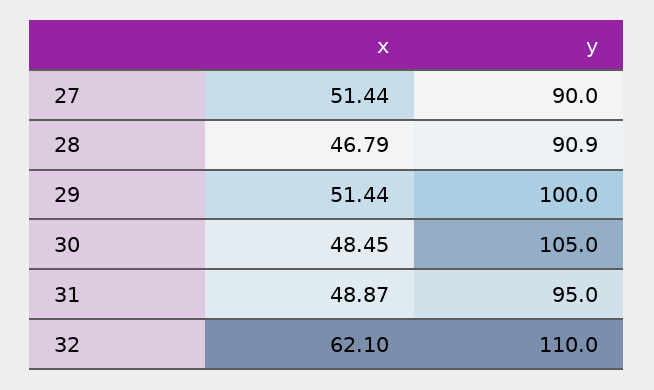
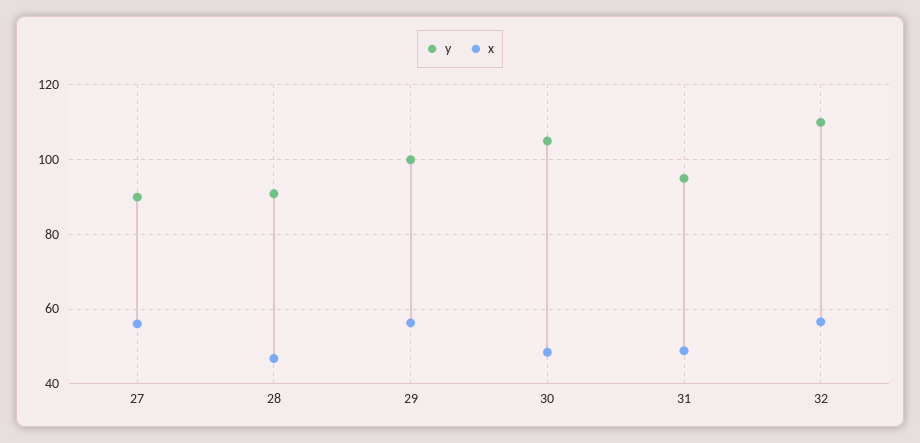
x, 27: 51.44 -> 56
x, 29: 51.44 -> 56
x, 32: 62.1 -> 56

